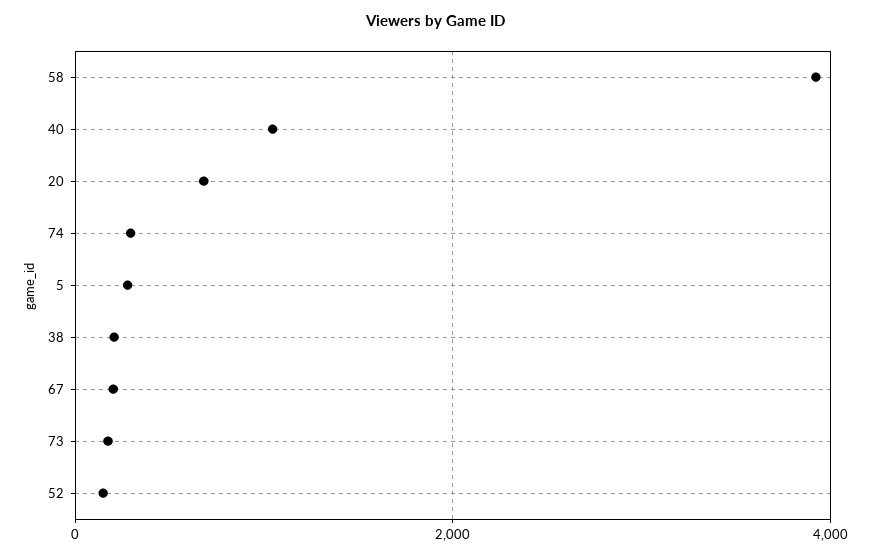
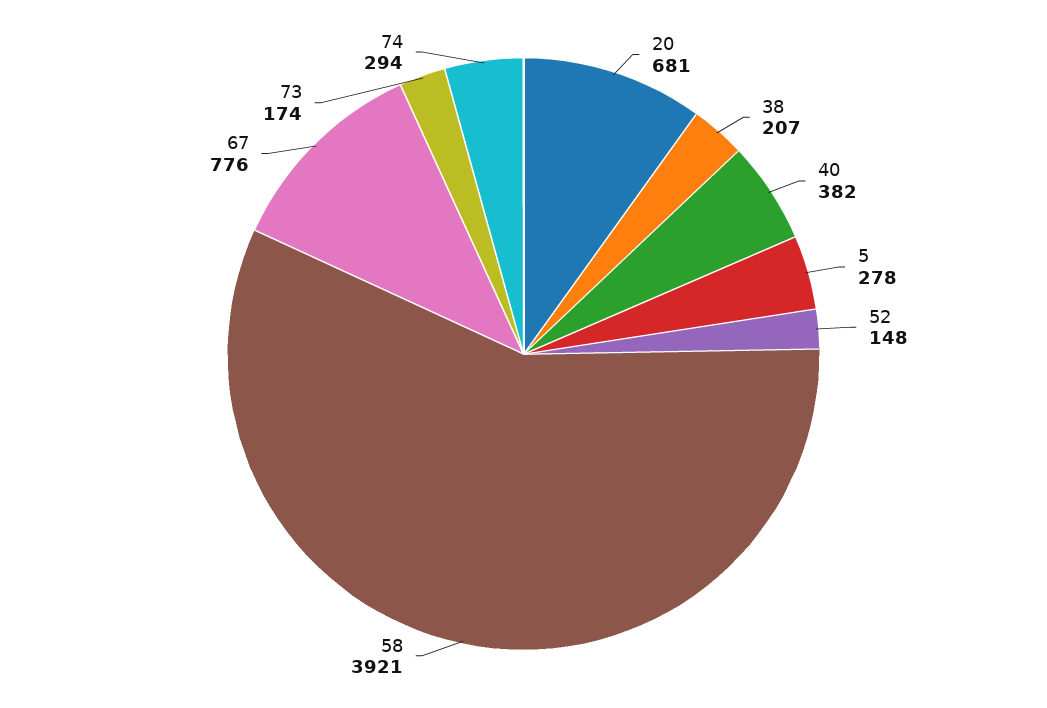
40: 1000 -> 382
67: 200 -> 776

